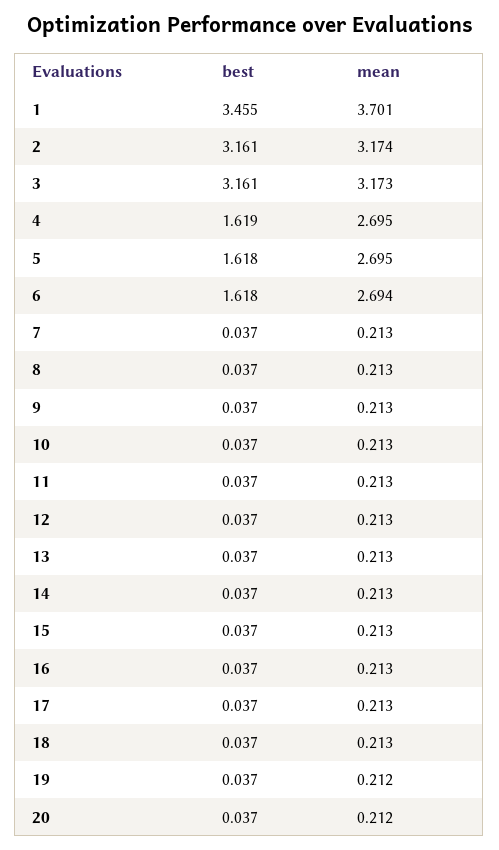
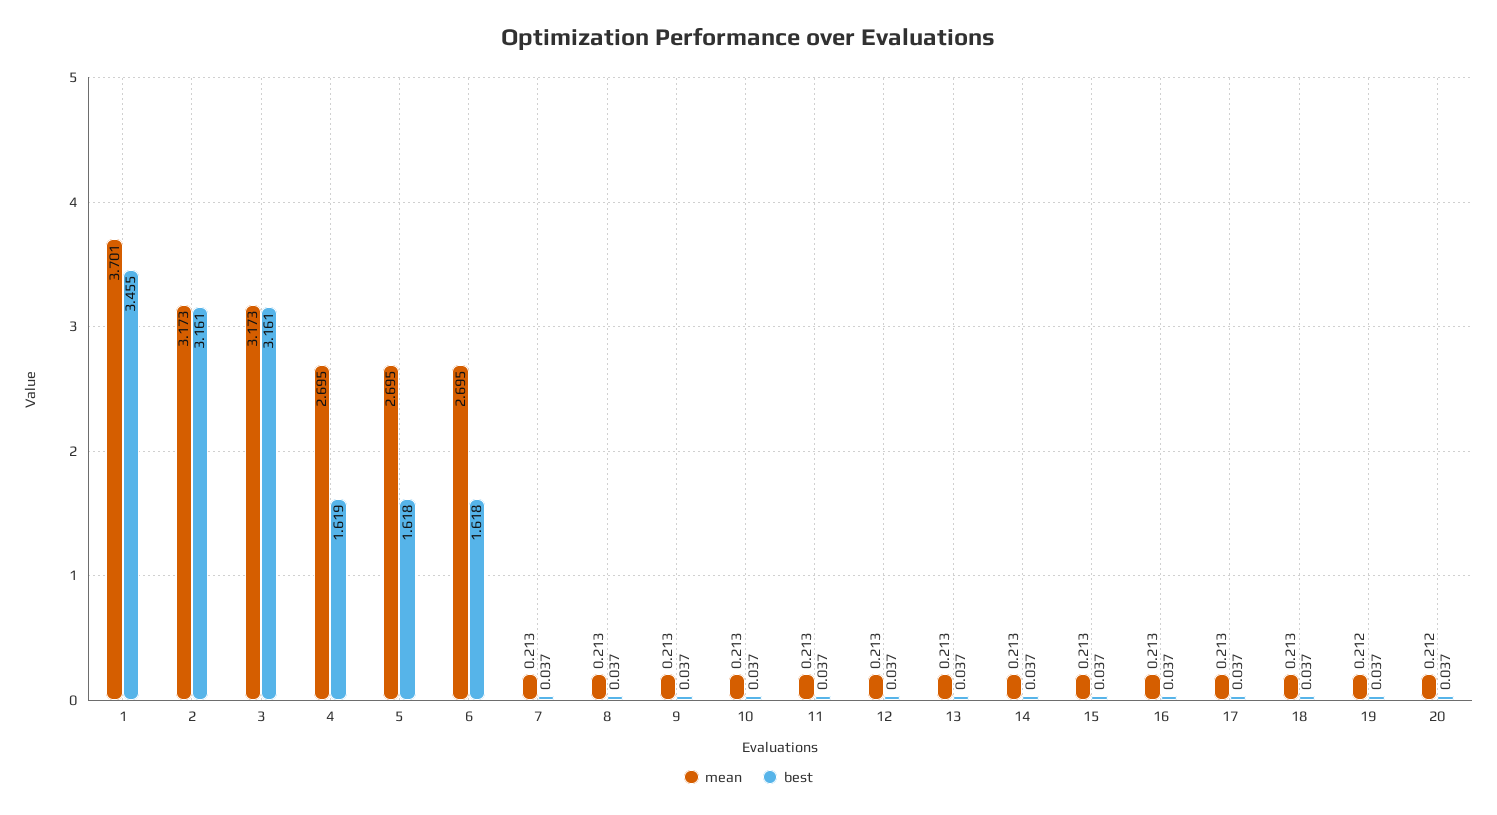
mean, 2: 3.174 -> 3.173
mean, 6: 2.694 -> 2.695

